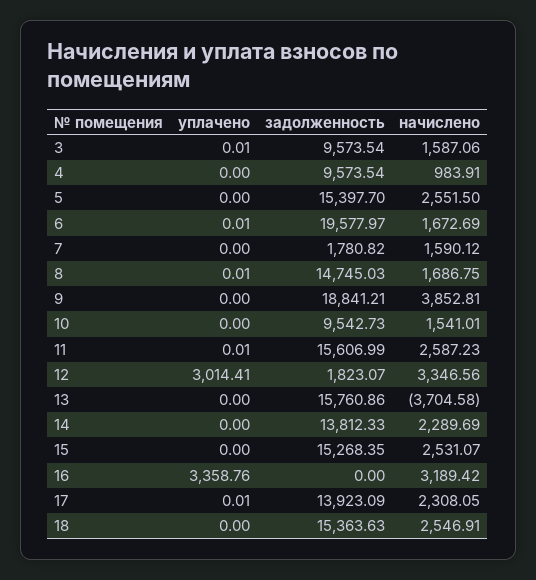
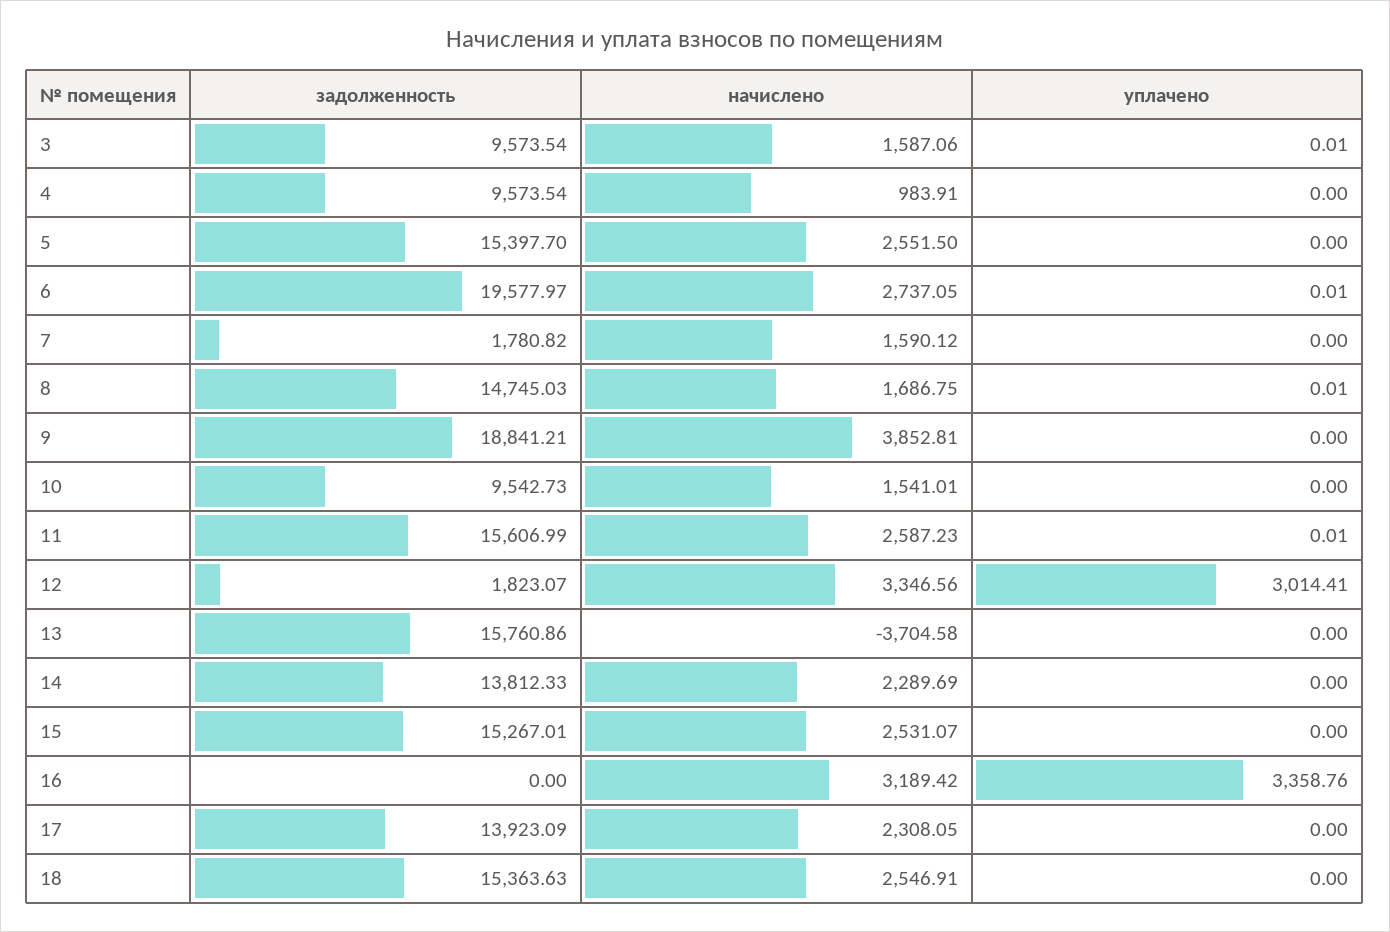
начислено, 6: 1672.69 -> 2737.05
задолженность, 15: 15268.35 -> 15267.01
уплачено, 17: 0.01 -> 0

